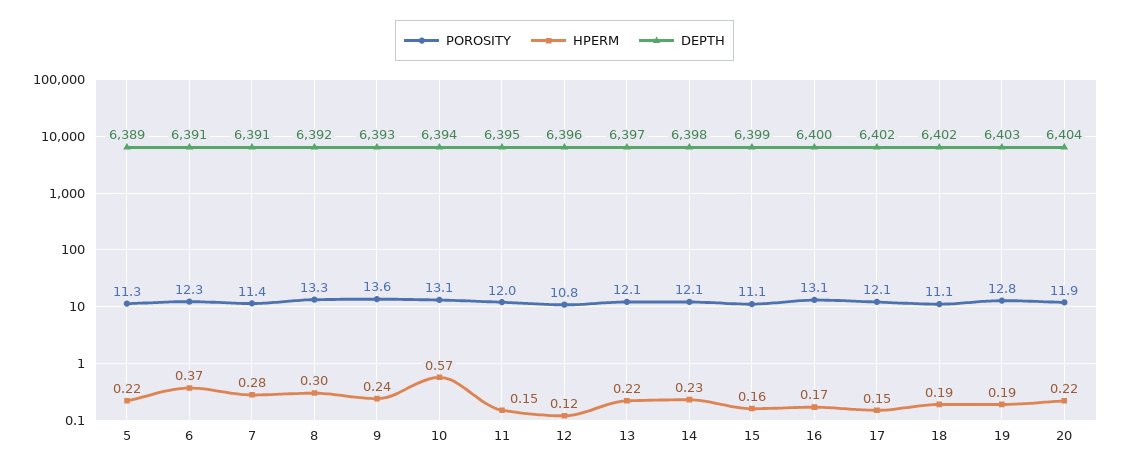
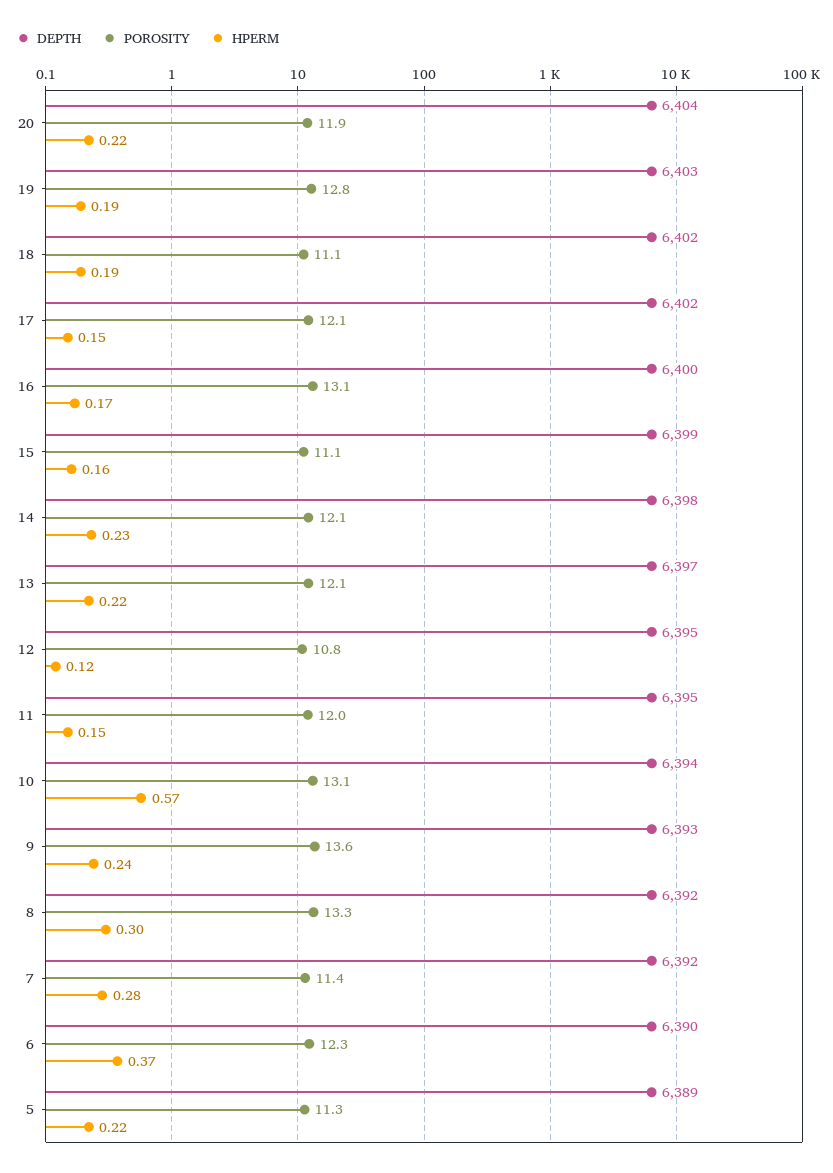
DEPTH, 6: 6391 -> 6390
DEPTH, 7: 6391 -> 6392
DEPTH, 12: 6396 -> 6395

